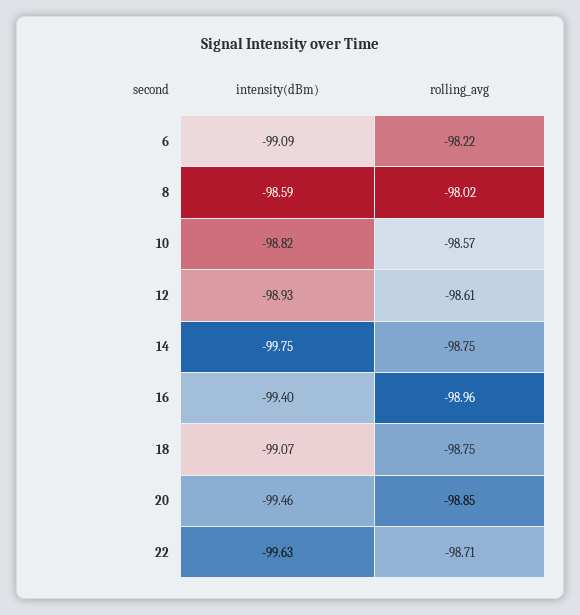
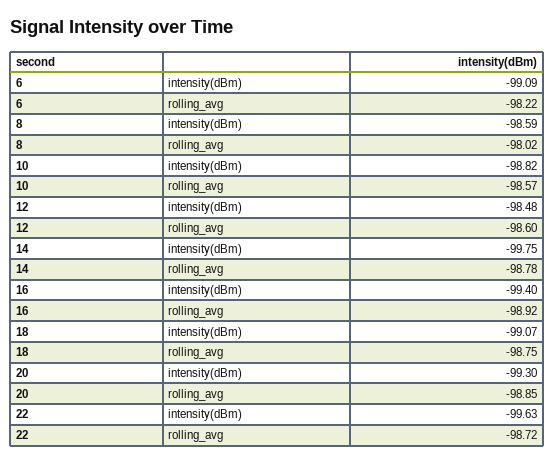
intensity(dBm), 12: -98.93 -> -98.48
rolling_avg, 12: -98.61 -> -98.6
rolling_avg, 14: -98.75 -> -98.78
rolling_avg, 16: -98.96 -> -98.92
intensity(dBm), 20: -99.46 -> -99.3
rolling_avg, 22: -98.71 -> -98.72

